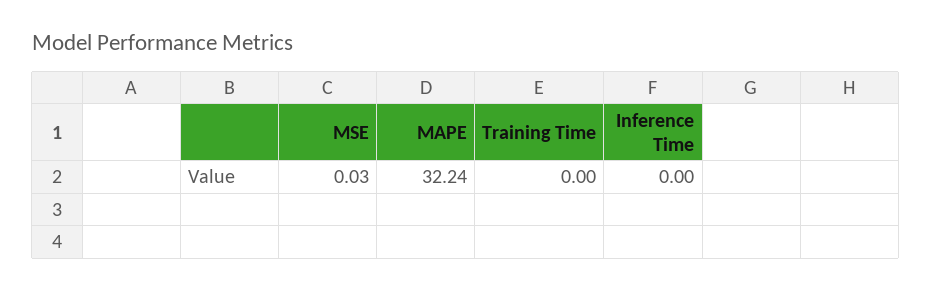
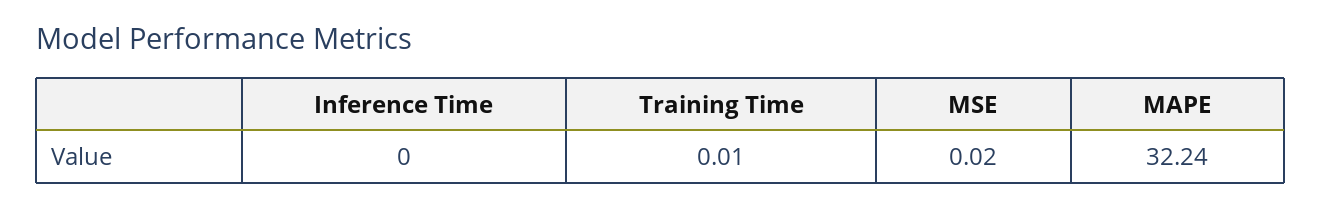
MSE: 0.03 -> 0.02
Training Time: 0 -> 0.01

